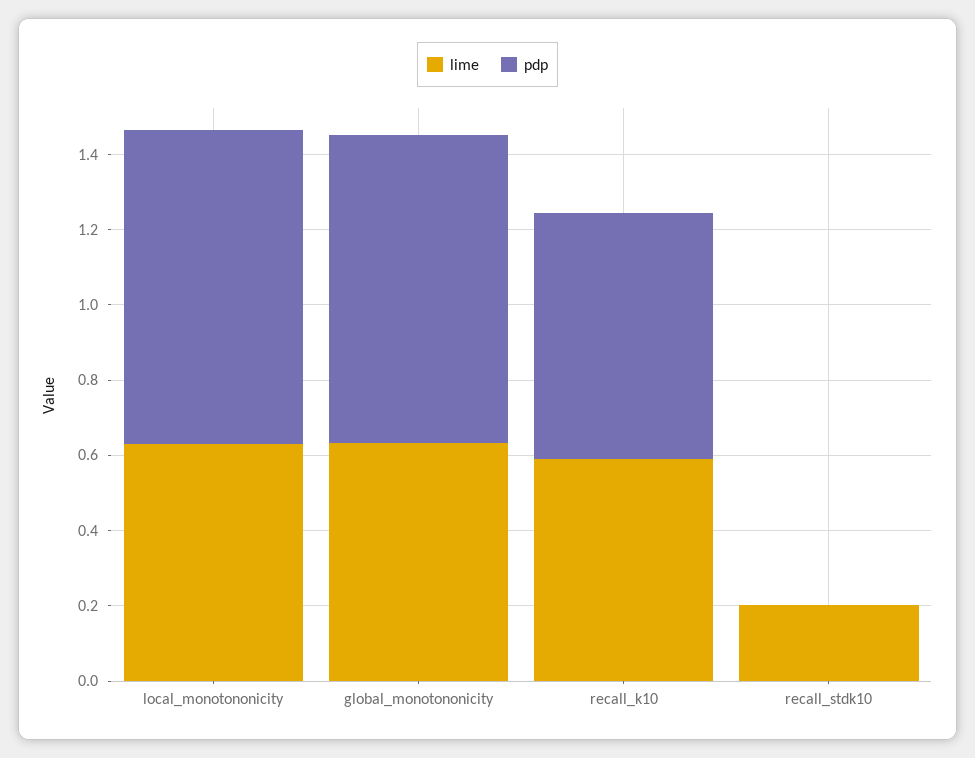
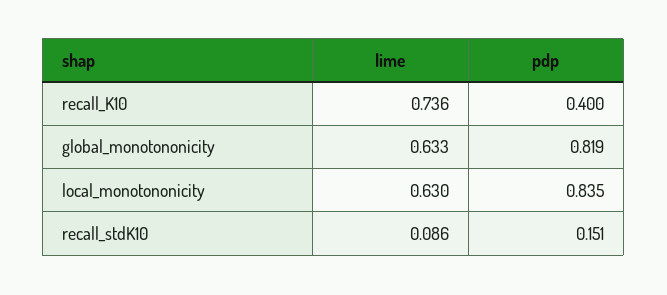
lime, recall_k10: 0.6 -> 0.736
pdp, recall_k10: 0.65 -> 0.4
lime, recall_stdk10: 0.2 -> 0.086
pdp, recall_stdk10: 0 -> 0.151

